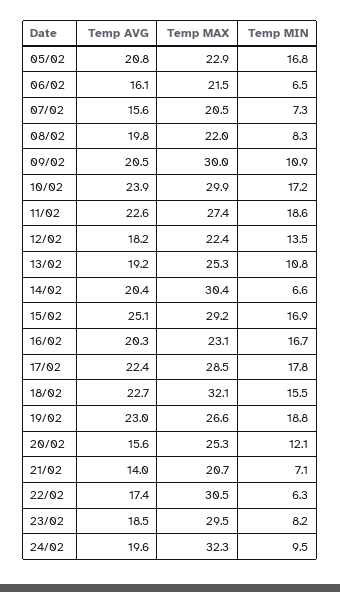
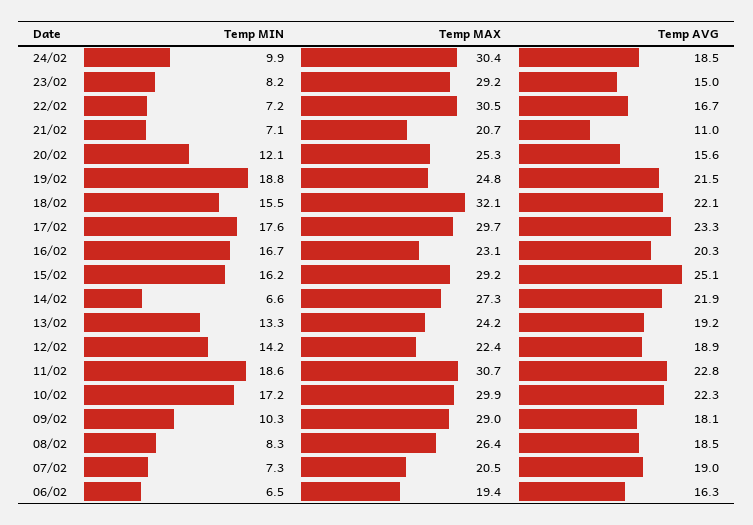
Temp AVG, 05/02: 20.8 -> none
Temp MAX, 05/02: 22.9 -> none
Temp MIN, 05/02: 16.8 -> none
Temp AVG, 06/02: 16.1 -> 16.3
Temp MAX, 06/02: 21.5 -> 19.4
Temp AVG, 07/02: 15.6 -> 19
Temp AVG, 08/02: 19.8 -> 18.5
Temp MAX, 08/02: 22 -> 26.4
Temp AVG, 09/02: 20.5 -> 18.1
Temp MAX, 09/02: 30 -> 29
Temp MIN, 09/02: 10.9 -> 10.3
Temp AVG, 10/02: 23.9 -> 22.3
Temp AVG, 11/02: 22.6 -> 22.8
Temp MAX, 11/02: 27.4 -> 30.7
Temp AVG, 12/02: 18.2 -> 18.9
Temp MIN, 12/02: 13.5 -> 14.2
Temp MAX, 13/02: 25.3 -> 24.2
Temp MIN, 13/02: 10.8 -> 13.3
Temp AVG, 14/02: 20.4 -> 21.9
Temp MAX, 14/02: 30.4 -> 27.3
Temp MIN, 15/02: 16.9 -> 16.2
Temp AVG, 17/02: 22.4 -> 23.3
Temp MAX, 17/02: 28.5 -> 29.7
Temp MIN, 17/02: 17.8 -> 17.6
Temp AVG, 18/02: 22.7 -> 22.1
Temp AVG, 19/02: 23 -> 21.5
Temp MAX, 19/02: 26.6 -> 24.8
Temp AVG, 21/02: 14 -> 11
Temp AVG, 22/02: 17.4 -> 16.7
Temp MIN, 22/02: 6.3 -> 7.2
Temp AVG, 23/02: 18.5 -> 15
Temp MAX, 23/02: 29.5 -> 29.2
Temp AVG, 24/02: 19.6 -> 18.5
Temp MAX, 24/02: 32.3 -> 30.4
Temp MIN, 24/02: 9.5 -> 9.9

